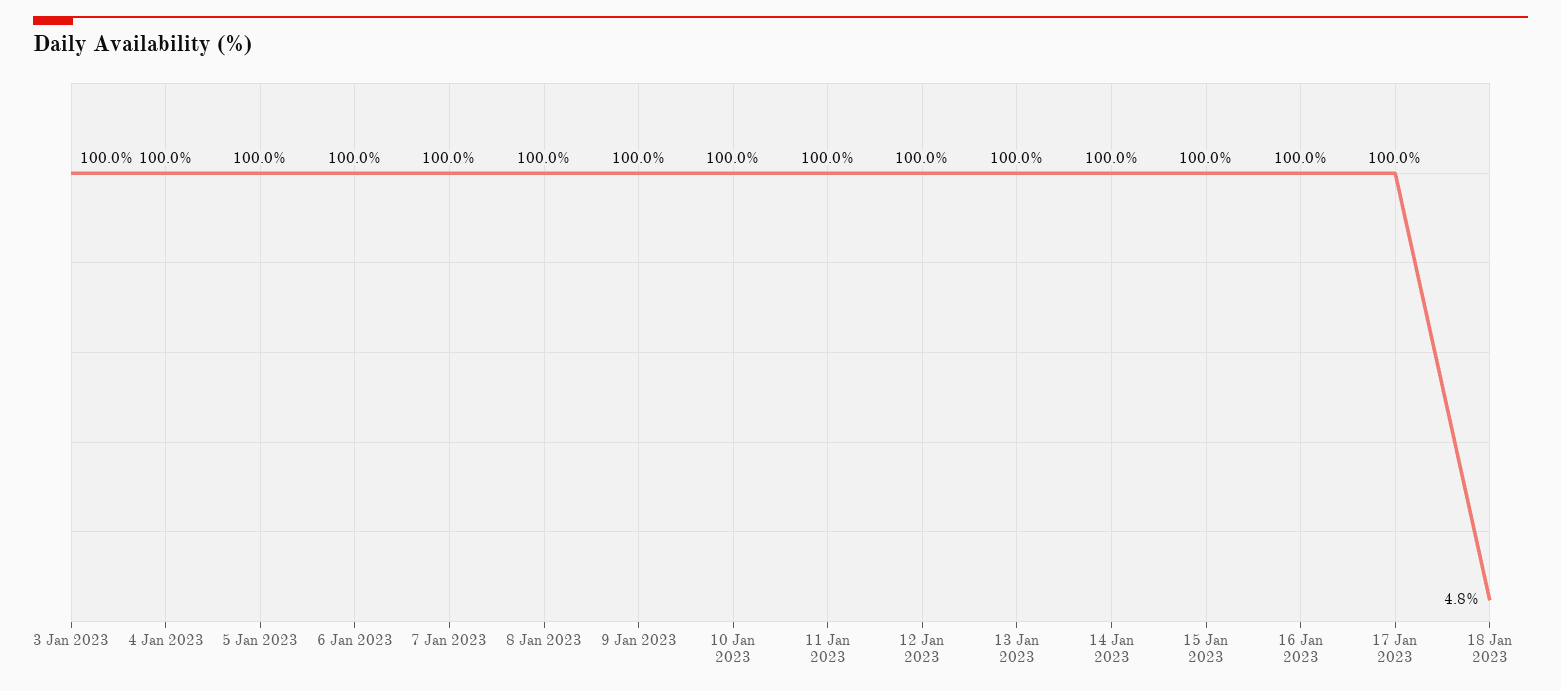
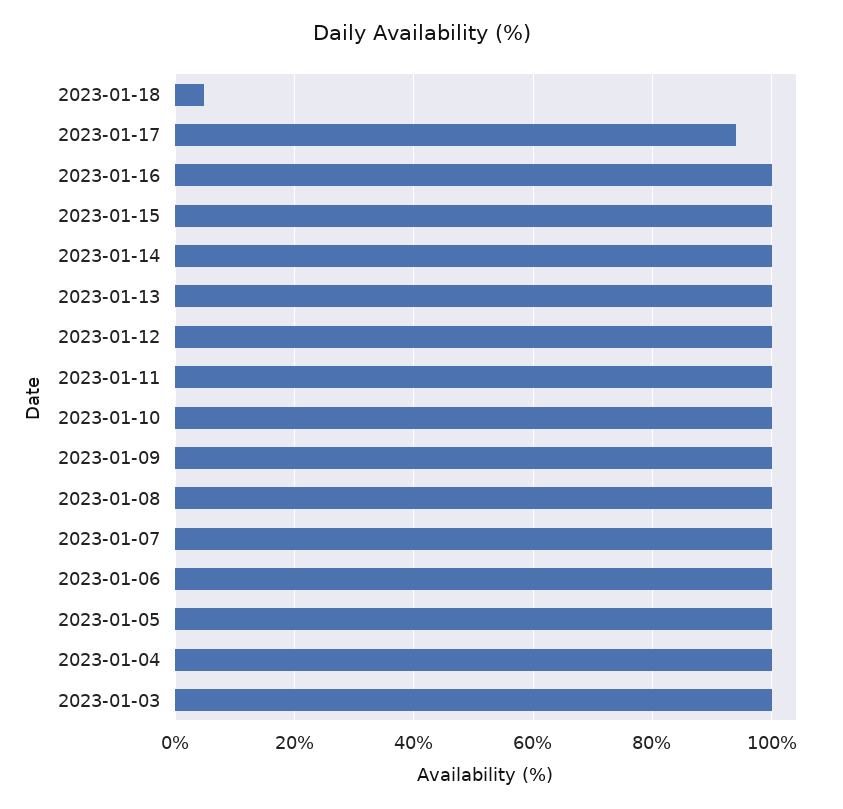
17 Jan 2023: 100 -> 94

